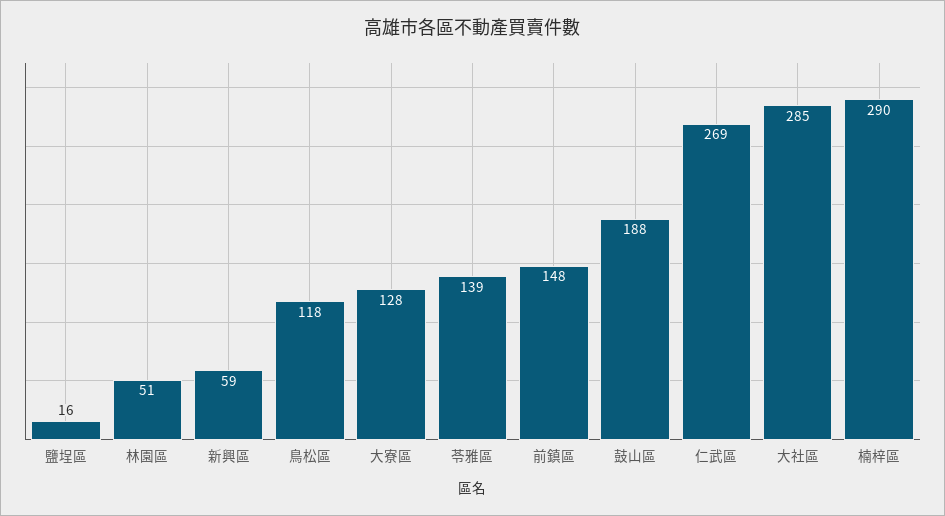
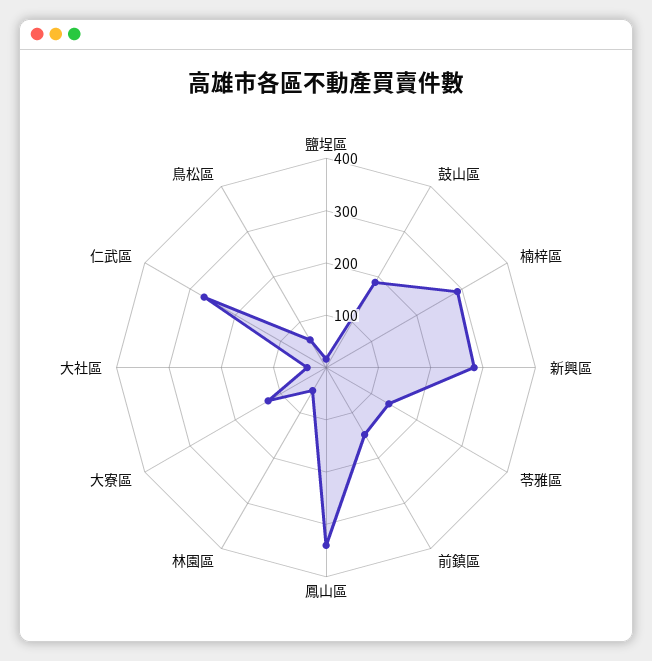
新興區: 59 -> 280
鳥松區: 118 -> 60
大社區: 285 -> 40
鳳山區: none -> 340

